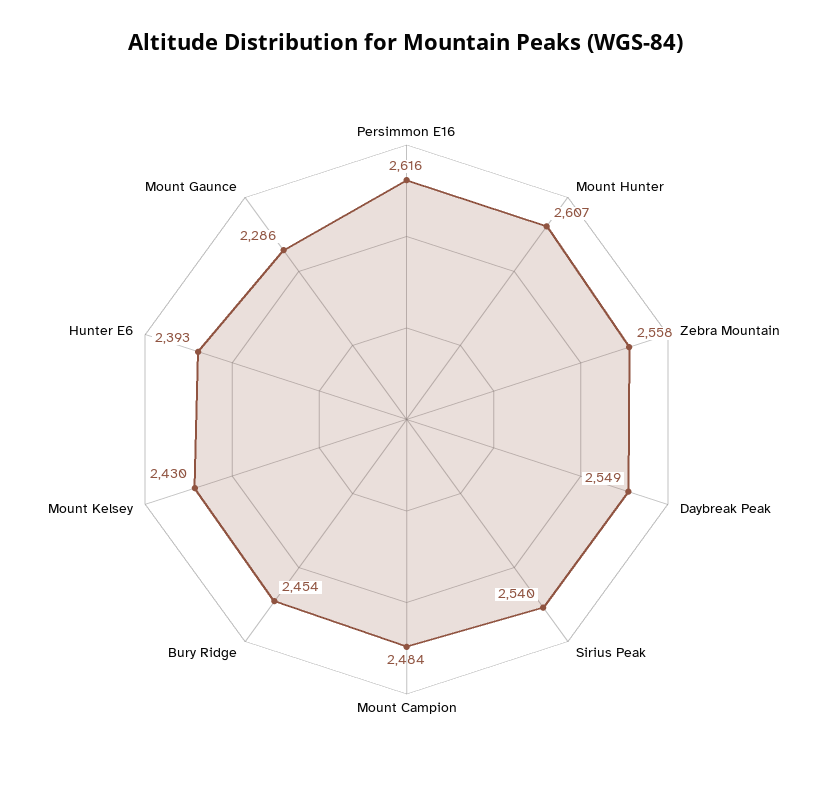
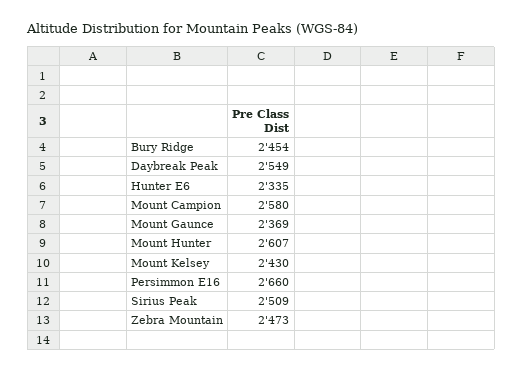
Persimmon E16: 2616 -> 2660
Zebra Mountain: 2558 -> 2473
Sirius Peak: 2540 -> 2509
Mount Campion: 2484 -> 2580
Hunter E6: 2393 -> 2335
Mount Gaunce: 2286 -> 2369

